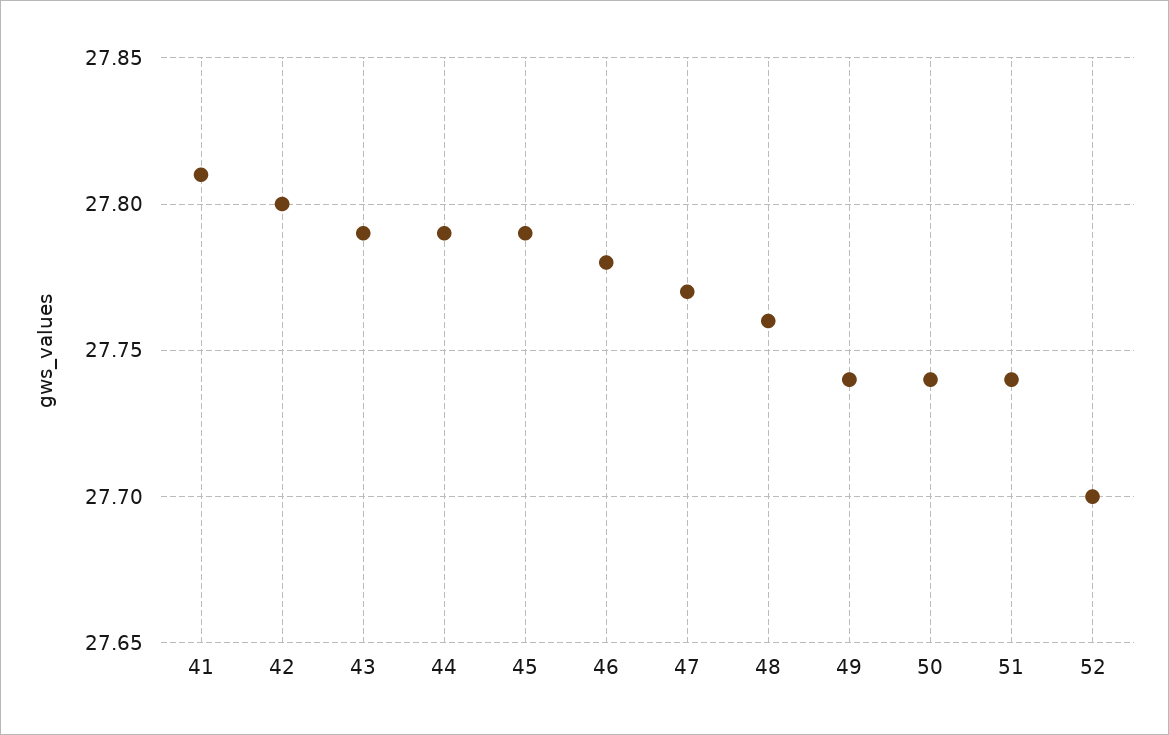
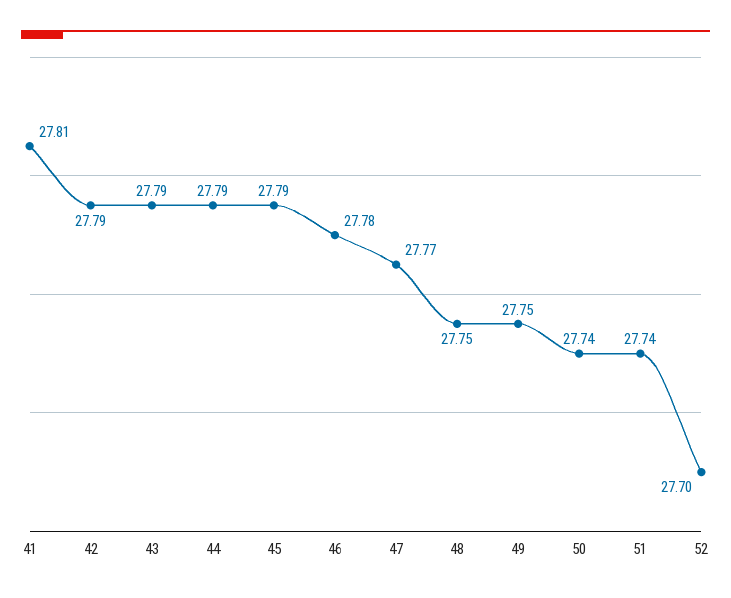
42: 27.8 -> 27.79
48: 27.76 -> 27.75
49: 27.74 -> 27.75

